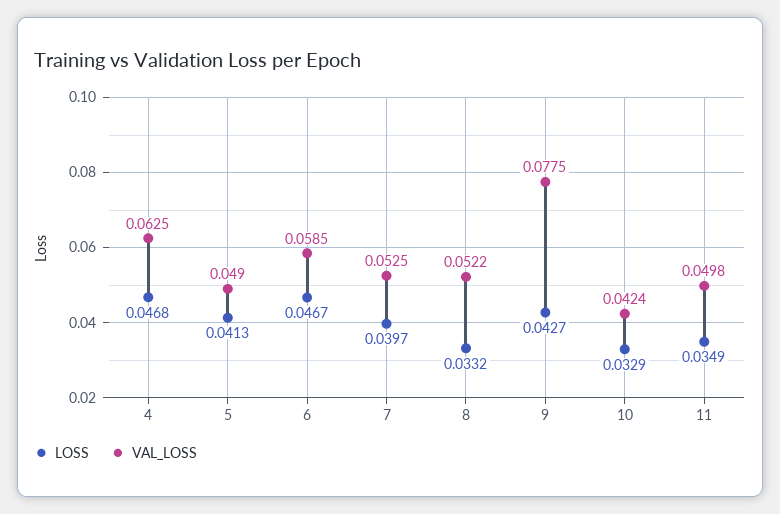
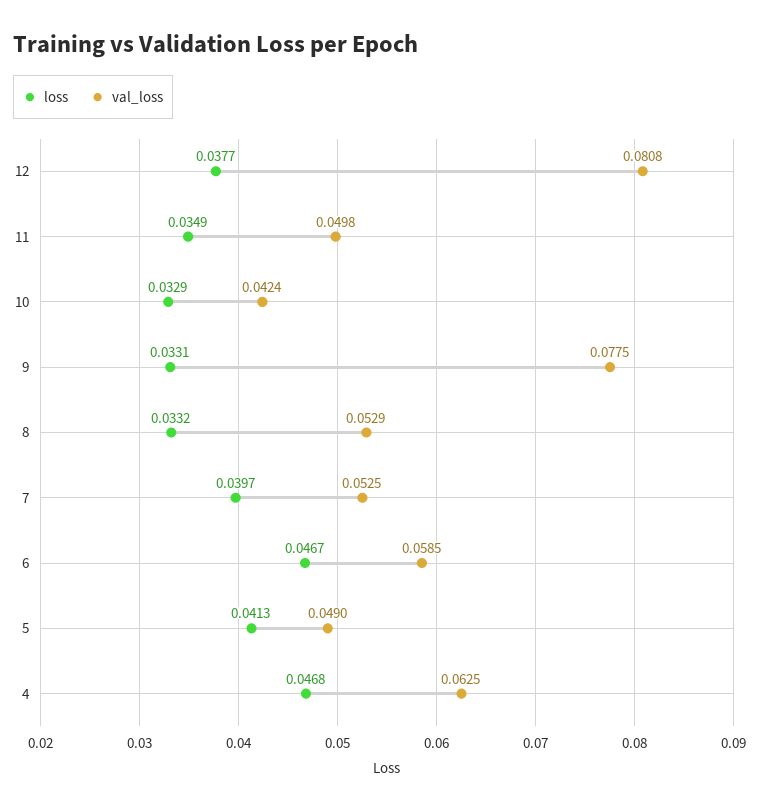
VAL_LOSS, 8: 0.0522 -> 0.0529
LOSS, 9: 0.0427 -> 0.0331
LOSS, 12: none -> 0.0377
VAL_LOSS, 12: none -> 0.0808

